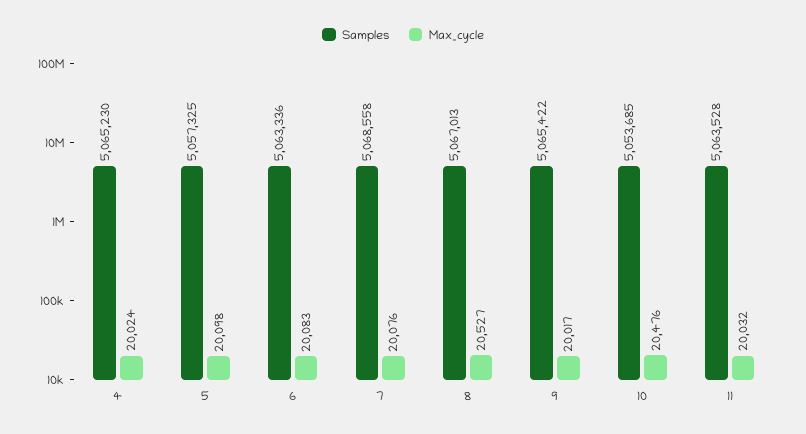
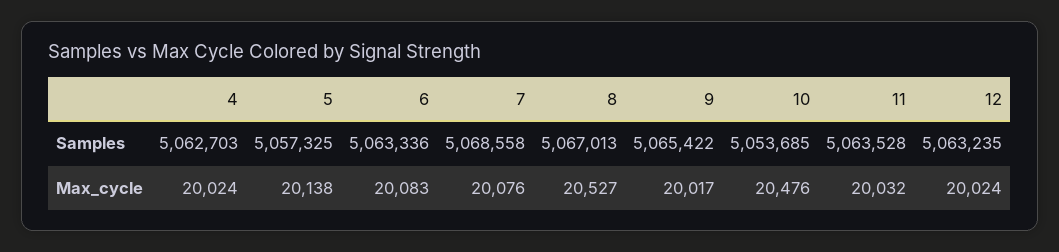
Samples, 4: 5065230 -> 5062703
Max_cycle, 5: 20098 -> 20138
Samples, 12: none -> 5063235
Max_cycle, 12: none -> 20024

